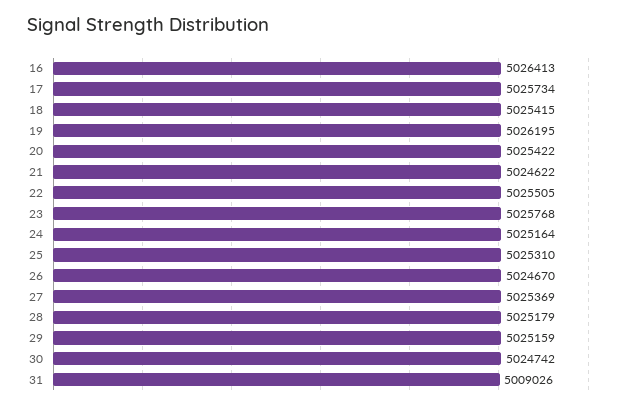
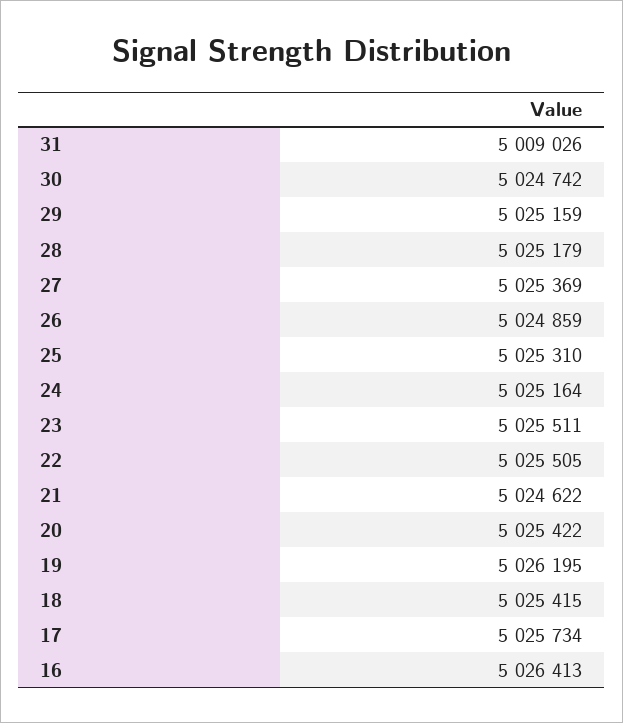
23: 5025768 -> 5025511
26: 5024670 -> 5024859

